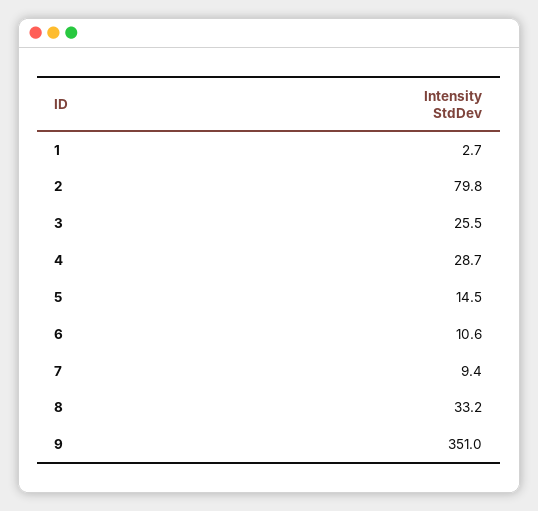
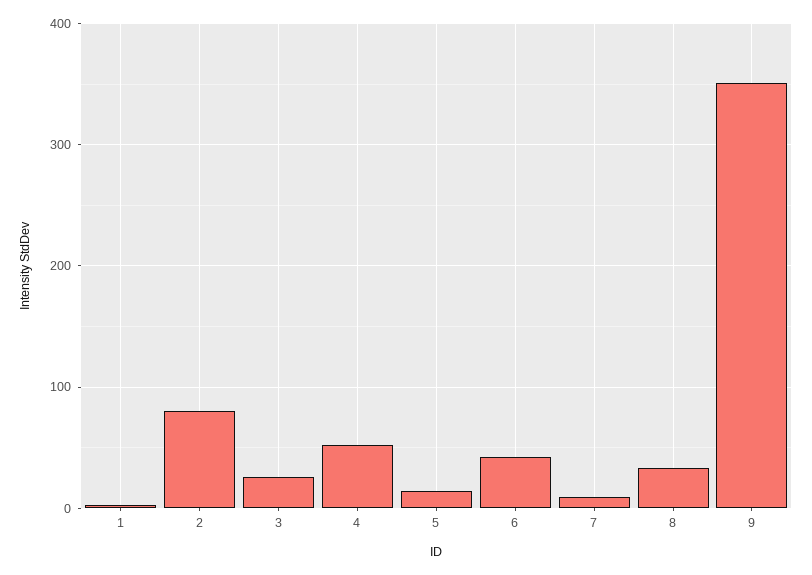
4: 28.7 -> 50
6: 10.6 -> 40

